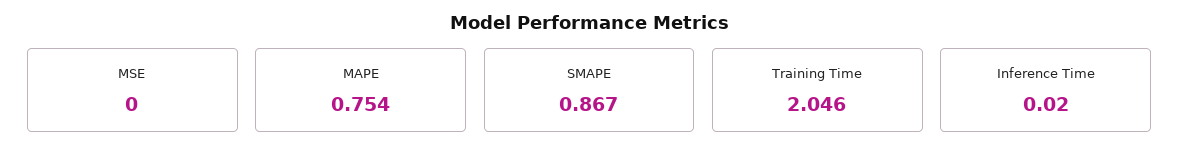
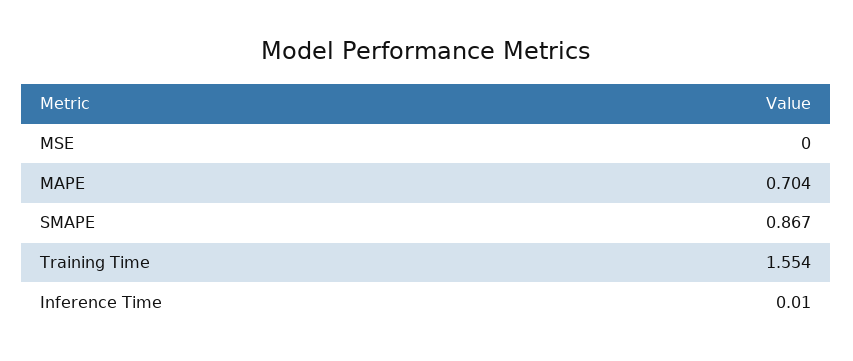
MAPE: 0.754 -> 0.704
Training Time: 2.046 -> 1.554
Inference Time: 0.02 -> 0.01

